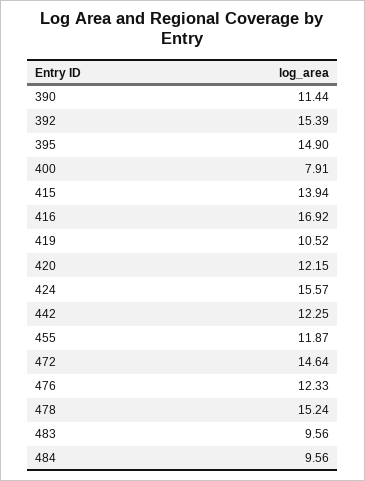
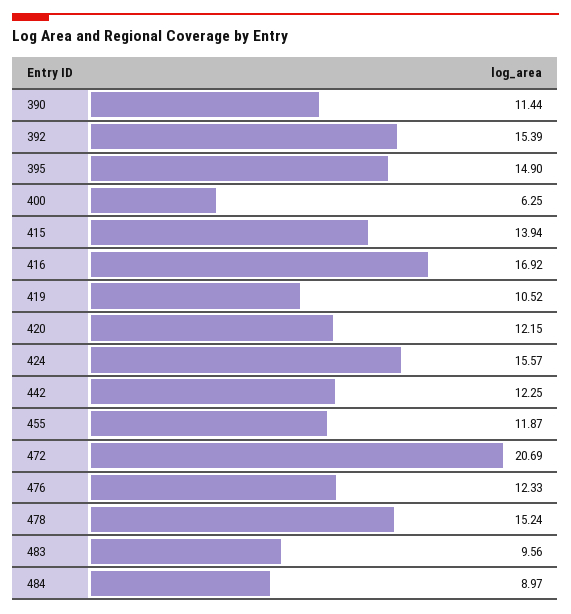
400: 7.91 -> 6.25
472: 14.64 -> 20.69
484: 9.56 -> 8.97

